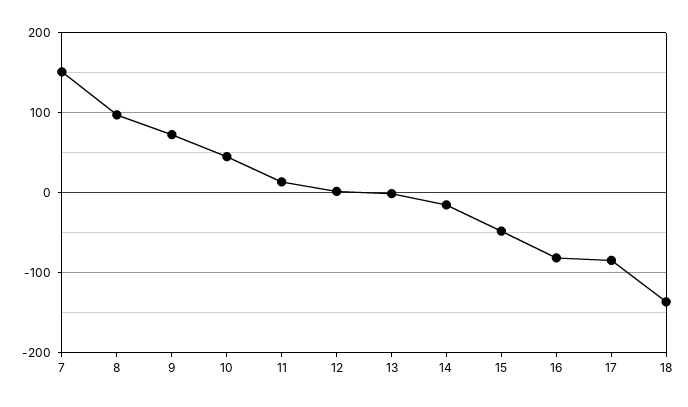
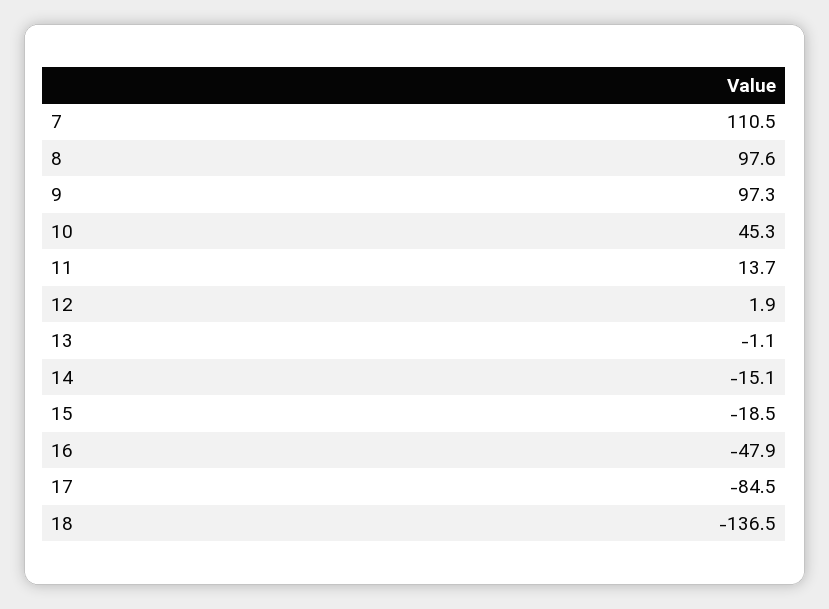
7: 150 -> 110.5
9: 70 -> 97.3
15: -50 -> -18.5
16: -80 -> -47.9

